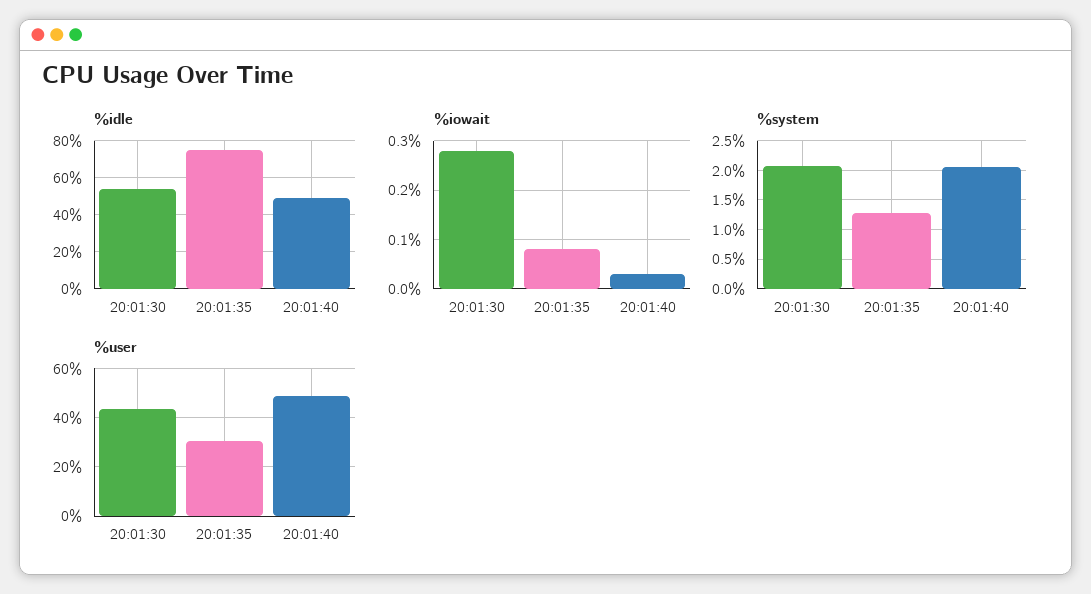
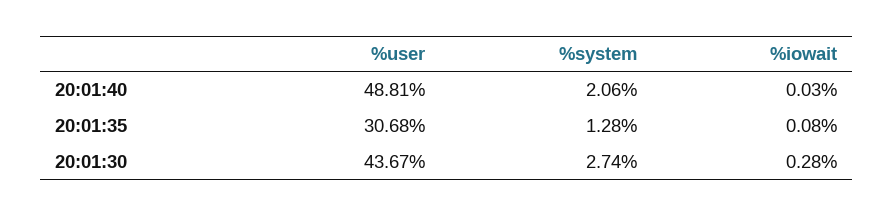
%idle, 20:01:30: 55 -> none
%idle, 20:01:35: 75 -> none
%idle, 20:01:40: 50 -> none
%system, 20:01:30: 2 -> 2.74

